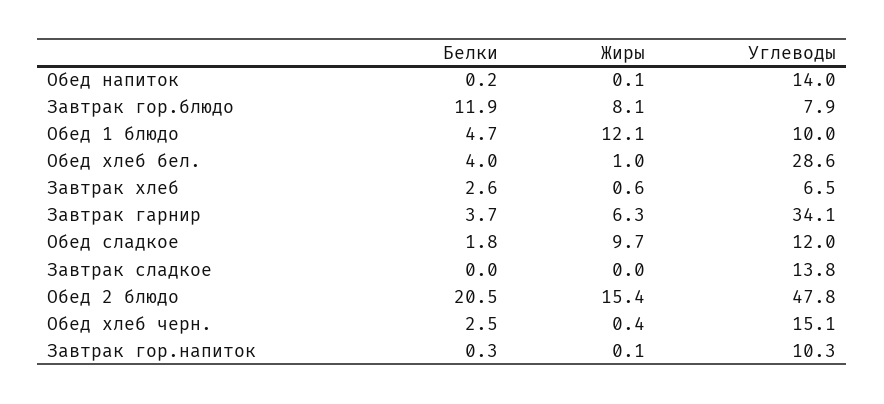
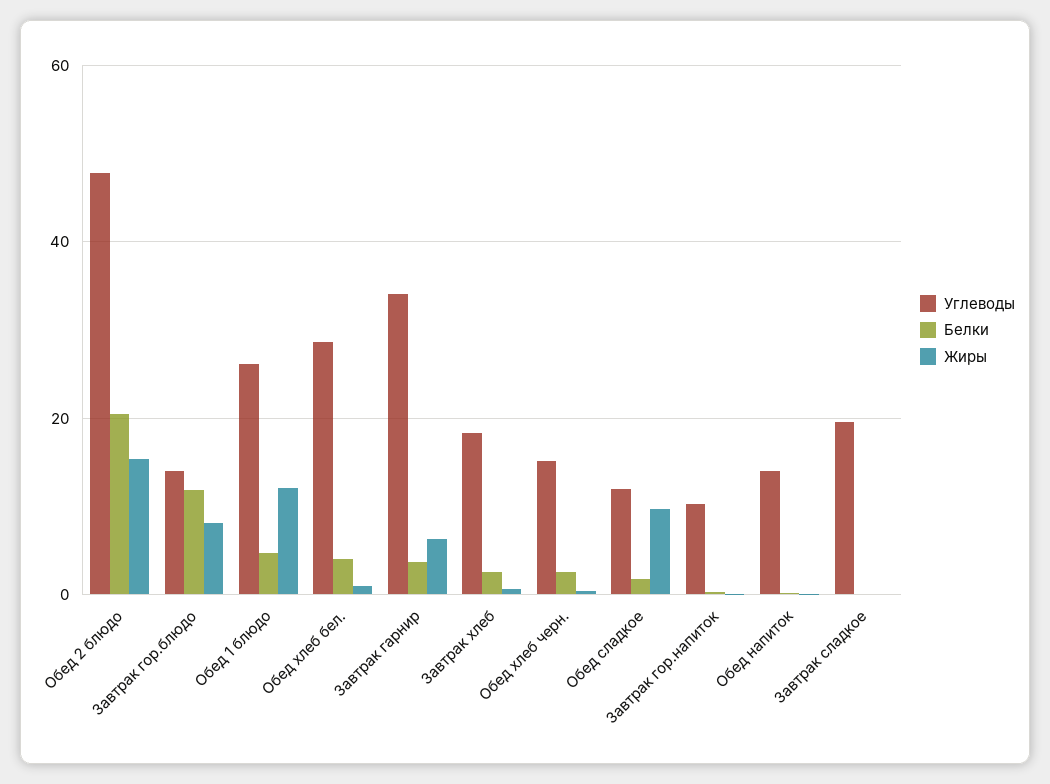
Углеводы, Завтрак гор.блюдо: 7.9 -> 14
Углеводы, Обед 1 блюдо: 10 -> 26
Углеводы, Завтрак хлеб: 6.5 -> 18
Углеводы, Завтрак сладкое: 13.8 -> 20

